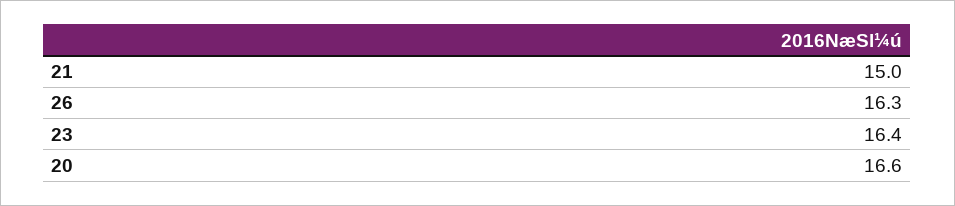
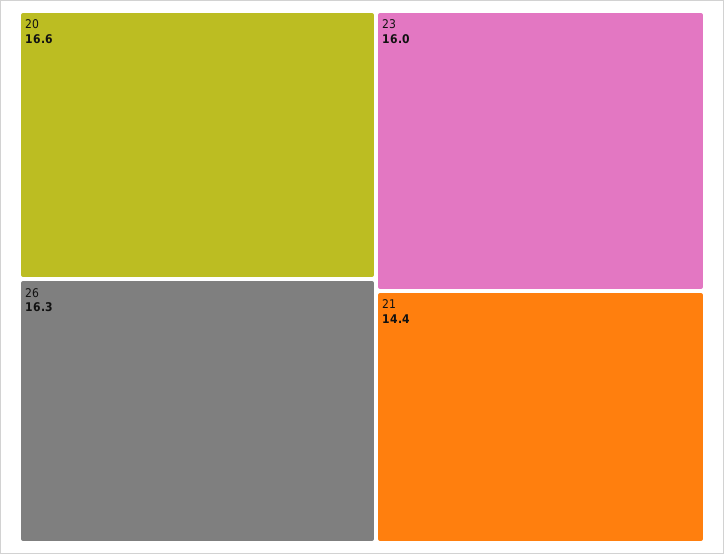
21: 15 -> 14.4
23: 16.4 -> 16

